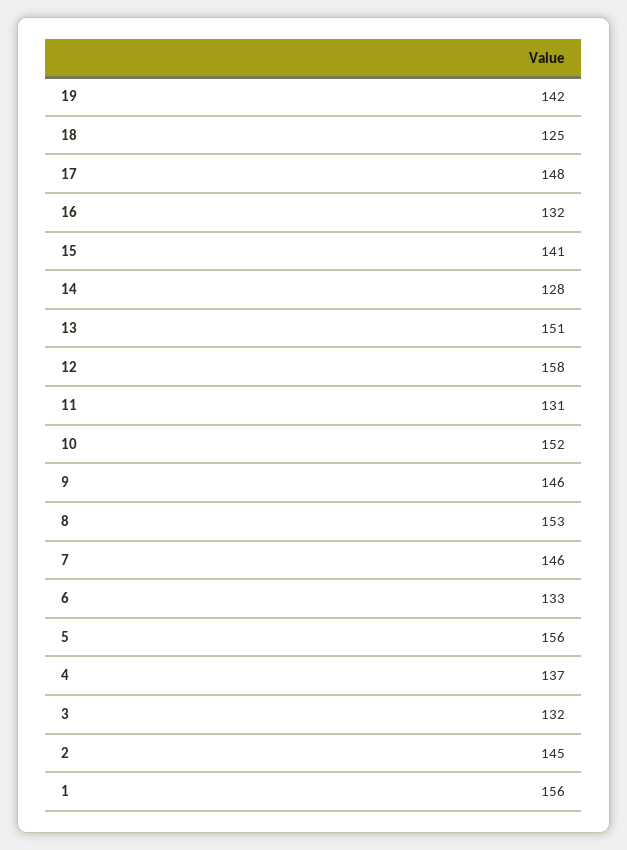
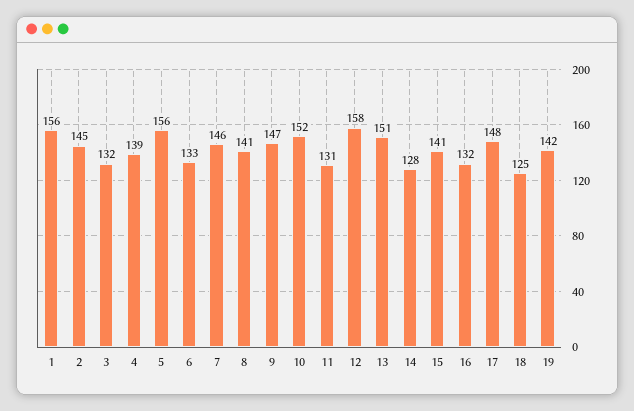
9: 146 -> 147
8: 153 -> 141
4: 137 -> 139

